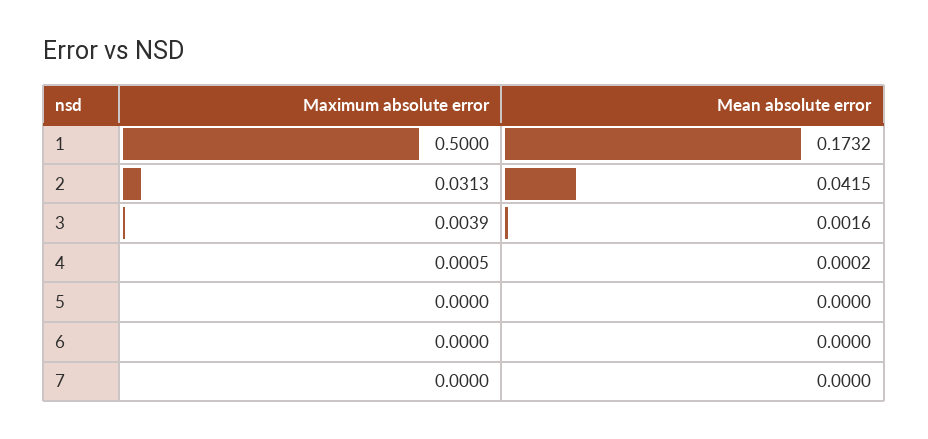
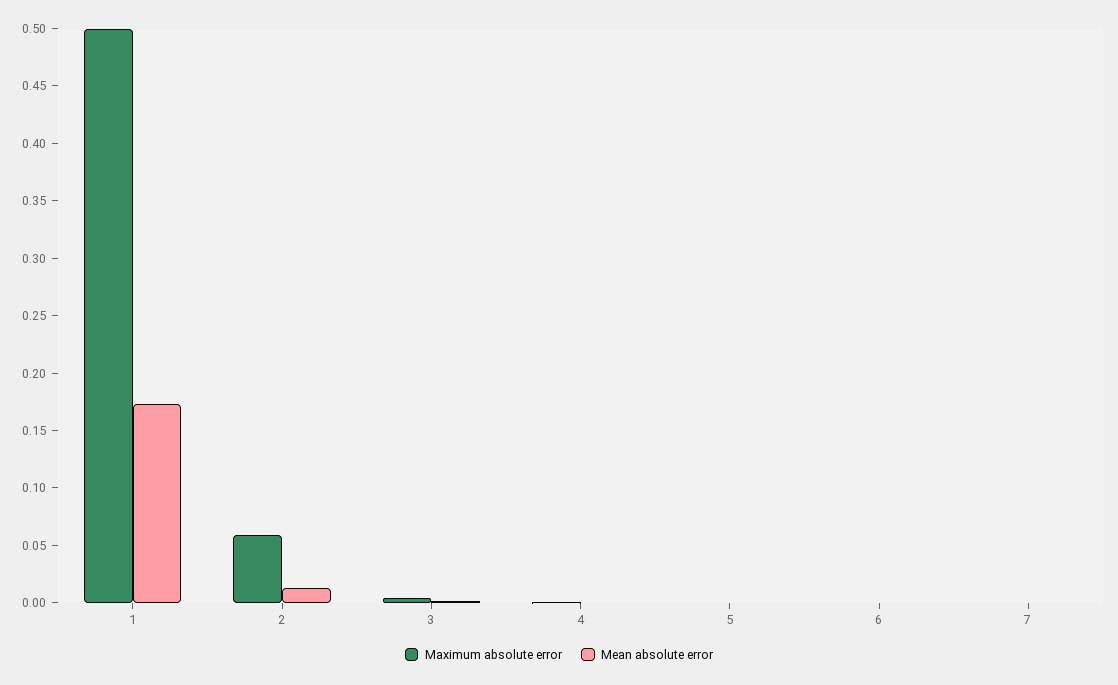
Maximum absolute error, 2: 0.0313 -> 0.06
Mean absolute error, 2: 0.0415 -> 0.01

